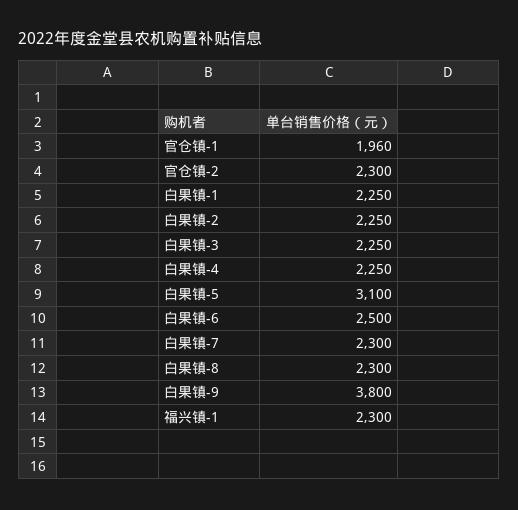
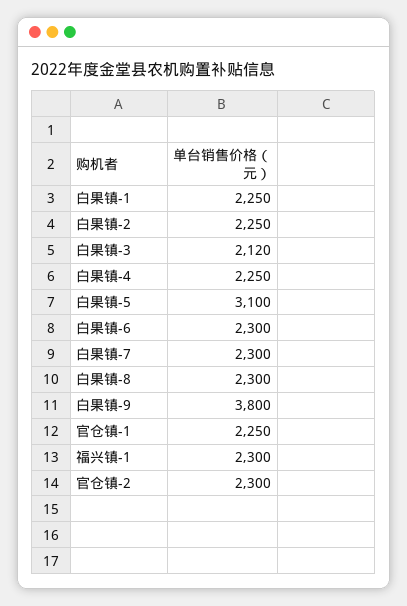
官仓镇-1: 1960 -> 2250
白果镇-3: 2250 -> 2120
白果镇-6: 2500 -> 2300

